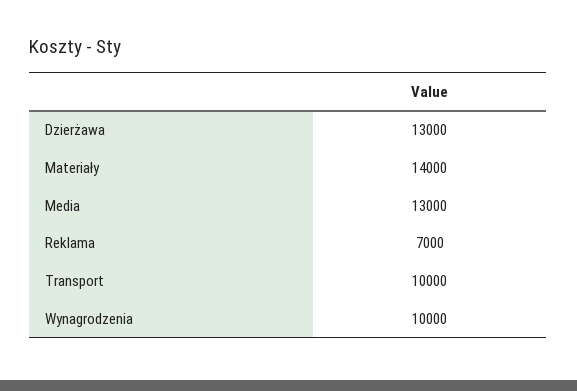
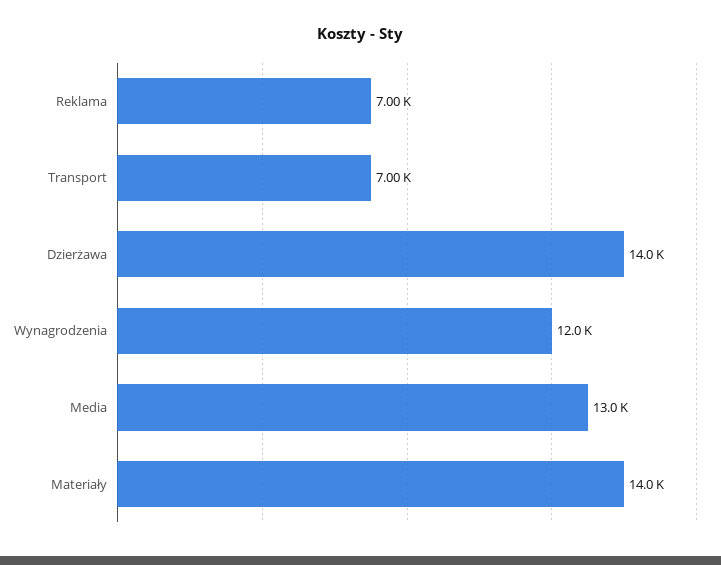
Dzierżawa: 13000 -> 14000
Transport: 10000 -> 7000
Wynagrodzenia: 10000 -> 12000

